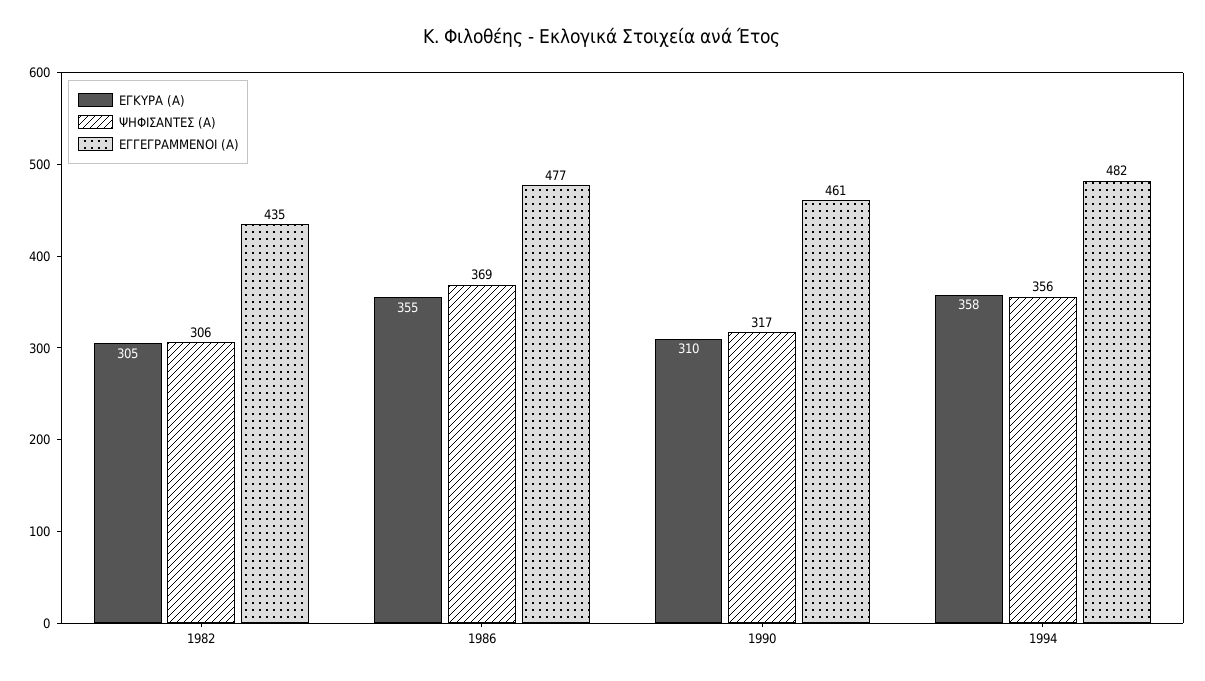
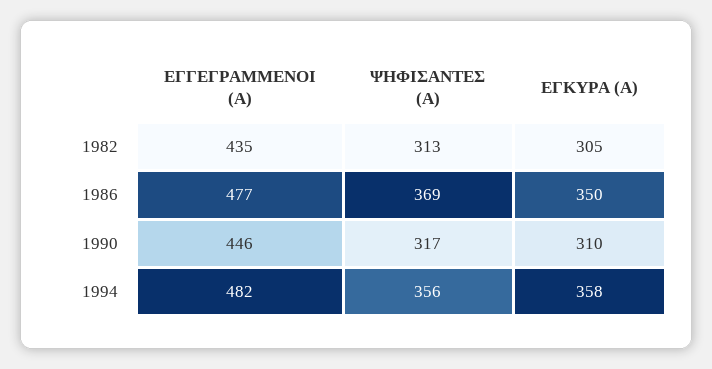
ΨΗΦΙΣΑΝΤΕΣ (Α), 1982: 306 -> 313
ΕΓΚΥΡΑ (Α), 1986: 355 -> 350
ΕΓΓΕΓΡΑΜΜΕΝΟΙ (Α), 1990: 461 -> 446

